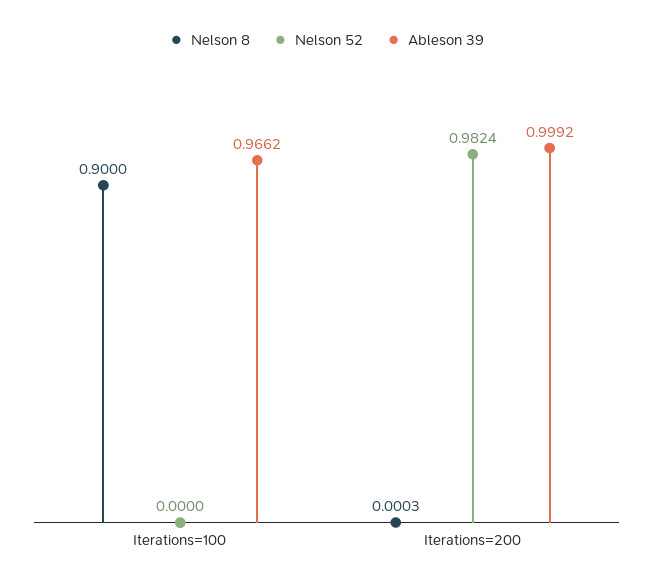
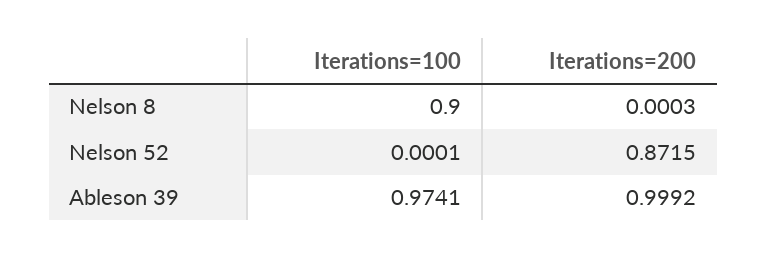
Nelson 52, Iterations=100: 0 -> 0.0001
Ableson 39, Iterations=100: 0.9662 -> 0.9741
Nelson 52, Iterations=200: 0.9824 -> 0.8715

